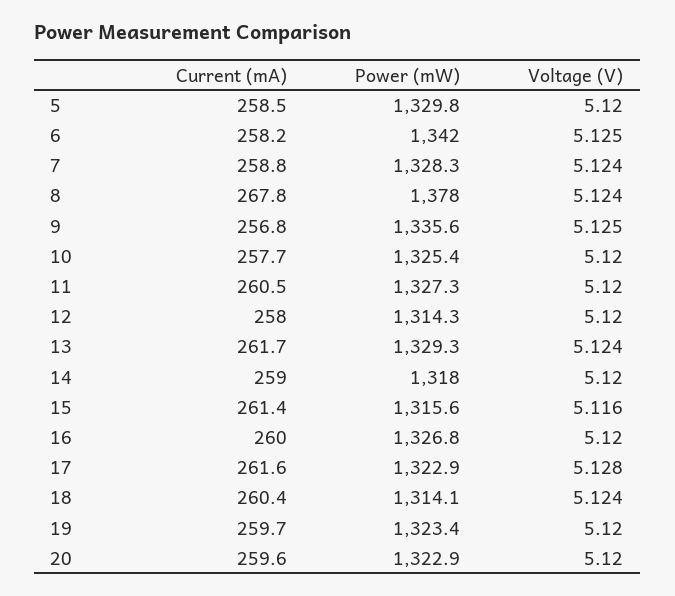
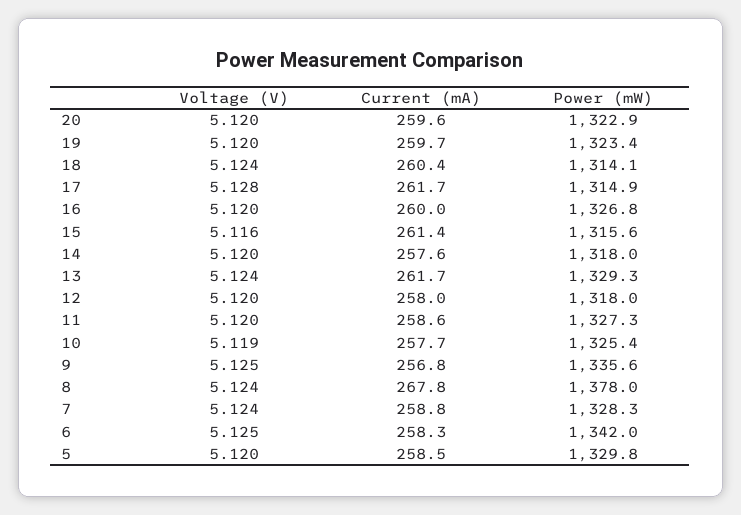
Current (mA), 6: 258.2 -> 258.3
Voltage (V), 10: 5.12 -> 5.119
Current (mA), 11: 260.5 -> 258.6
Power (mW), 12: 1314.3 -> 1318
Current (mA), 14: 259 -> 257.6
Current (mA), 17: 261.6 -> 261.7
Power (mW), 17: 1322.9 -> 1314.9

